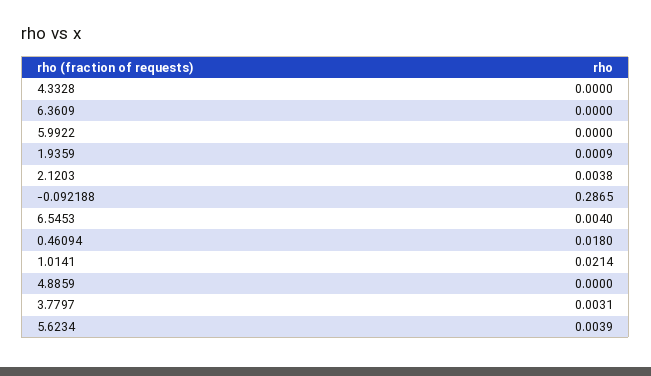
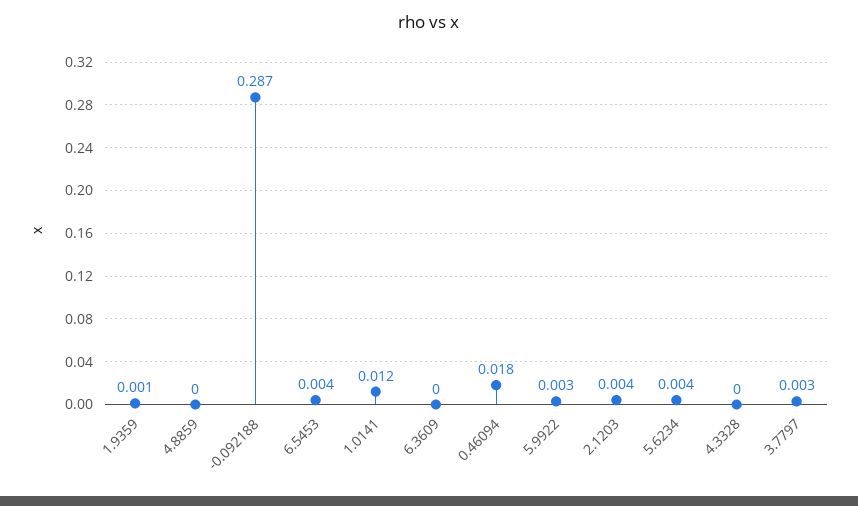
5.9922: 0 -> 0.003
1.0141: 0.0214 -> 0.012

